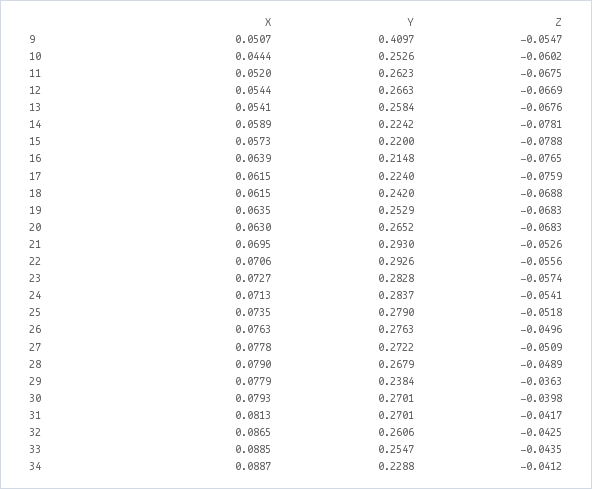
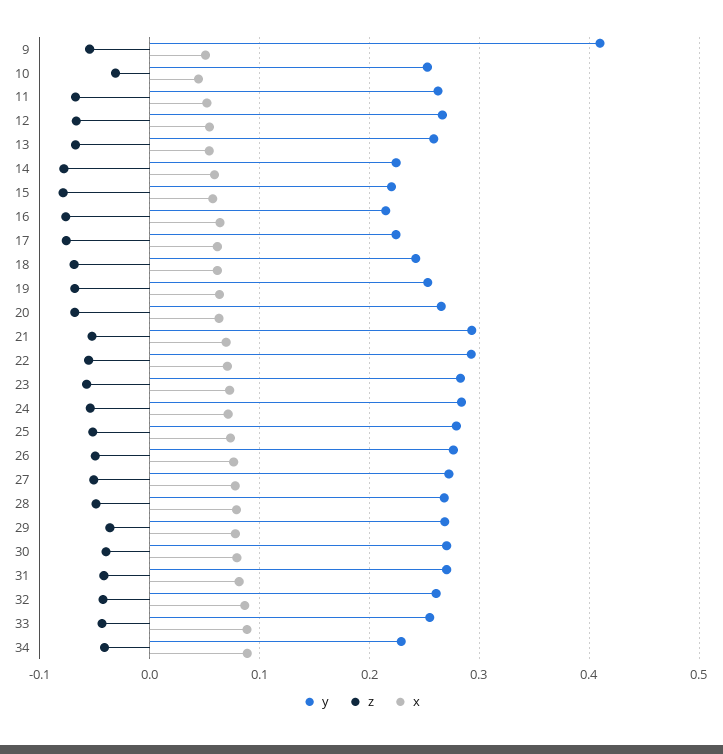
Z, 10: -0.0602 -> -0.03
Y, 29: 0.2384 -> 0.27

